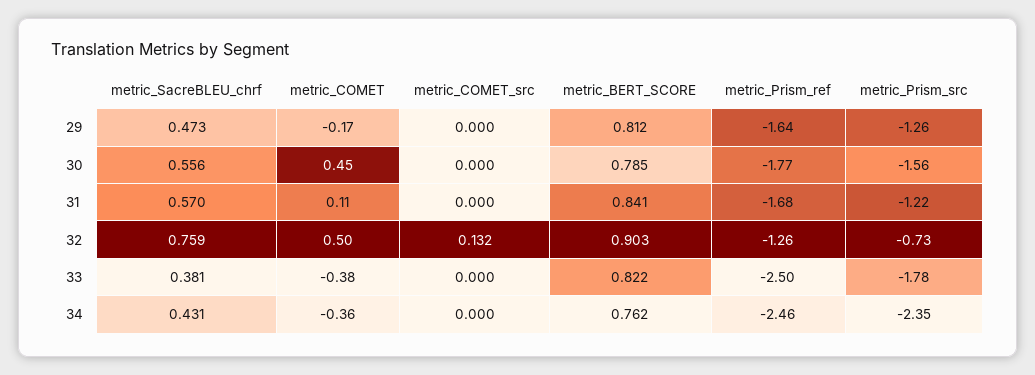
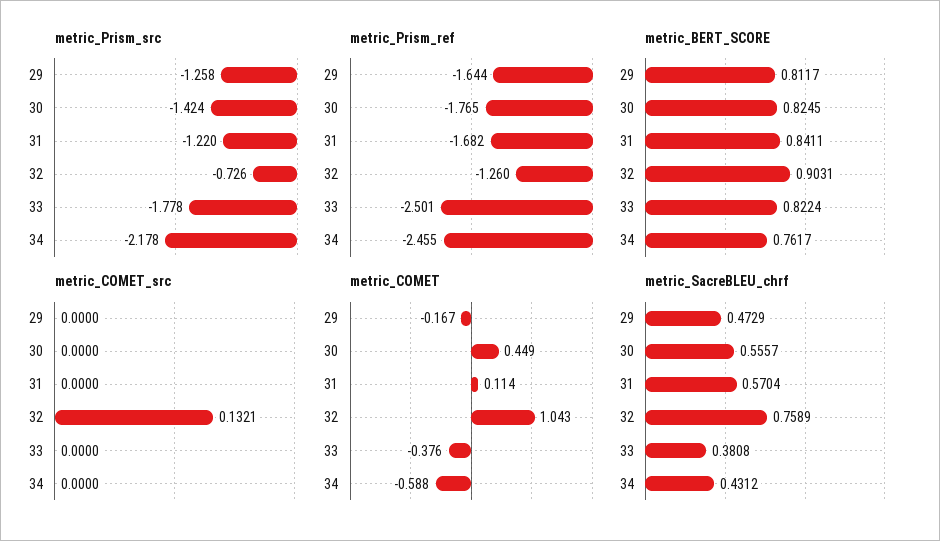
metric_BERT_SCORE, 30: 0.785 -> 0.8245
metric_Prism_src, 30: -1.56 -> -1.424
metric_COMET, 32: 0.5 -> 1.043
metric_COMET, 34: -0.36 -> -0.588
metric_Prism_src, 34: -2.35 -> -2.178

